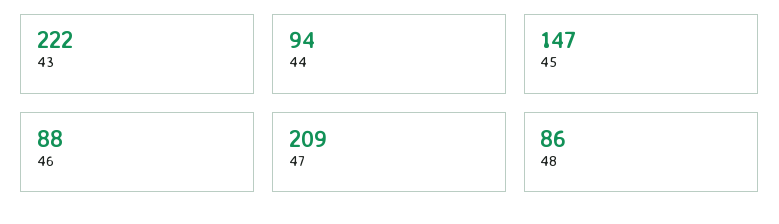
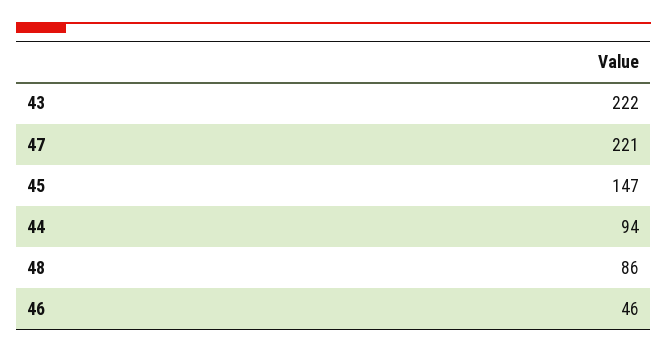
46: 88 -> 46
47: 209 -> 221

